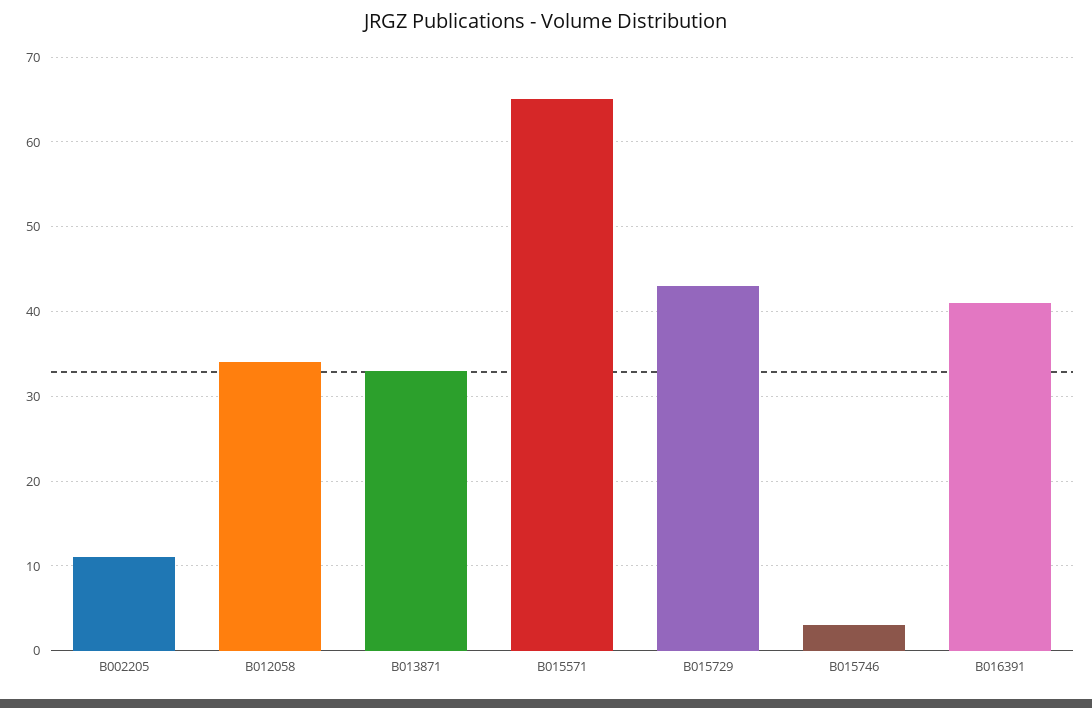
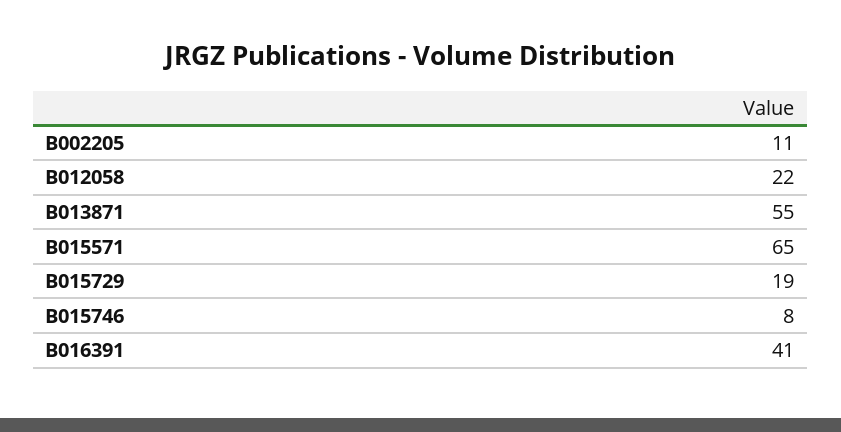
B012058: 34 -> 22
B013871: 33 -> 55
B015729: 43 -> 19
B015746: 3 -> 8

